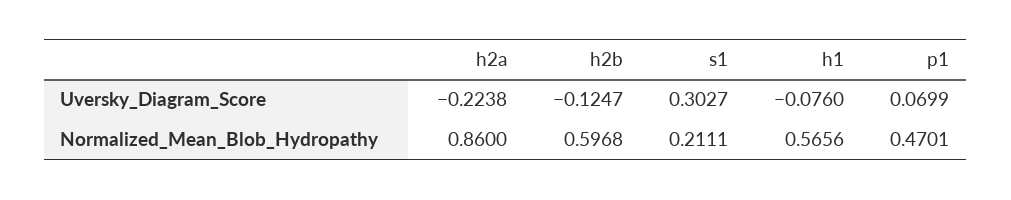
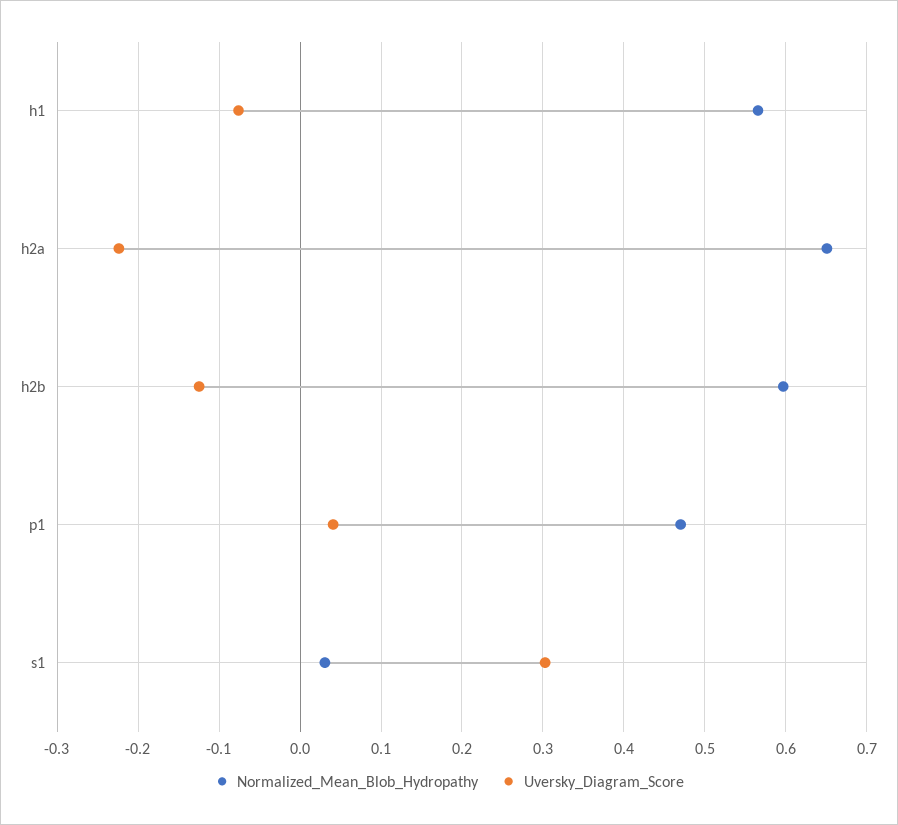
Uversky_Diagram_Score, p1: 0.0699 -> 0.04
Normalized_Mean_Blob_Hydropathy, h2a: 0.86 -> 0.65
Normalized_Mean_Blob_Hydropathy, s1: 0.2111 -> 0.03

